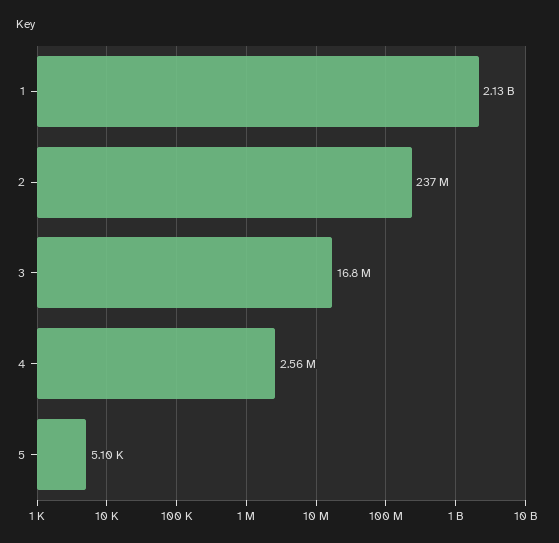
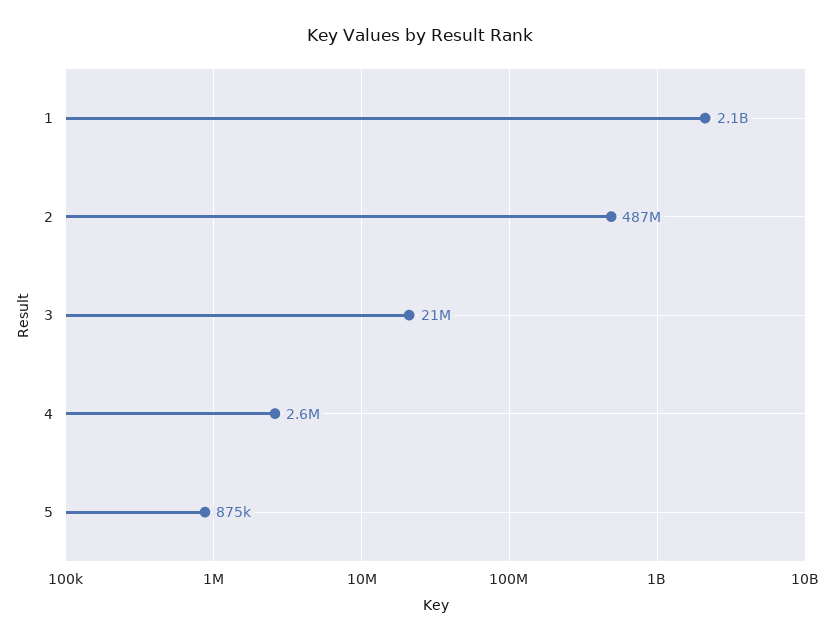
2: 237000000 -> 487000000
3: 16800000 -> 21000000
5: 5100 -> 875000

